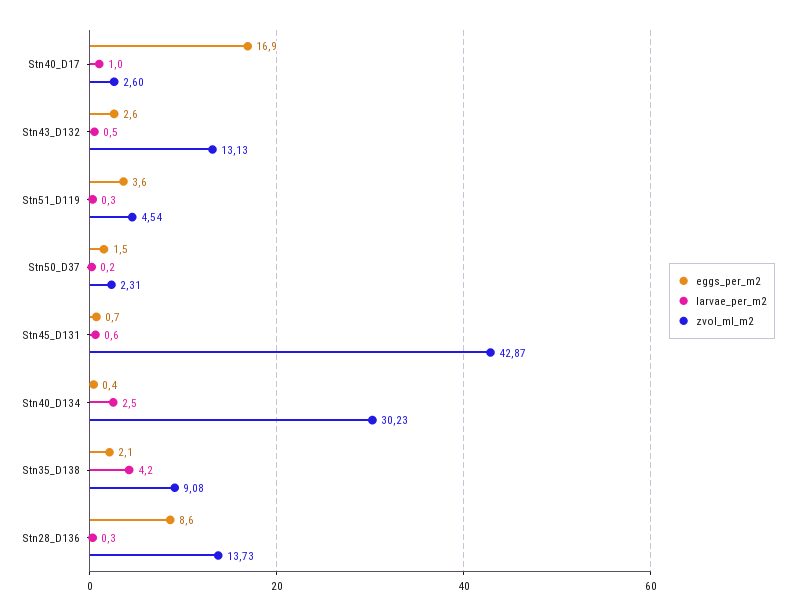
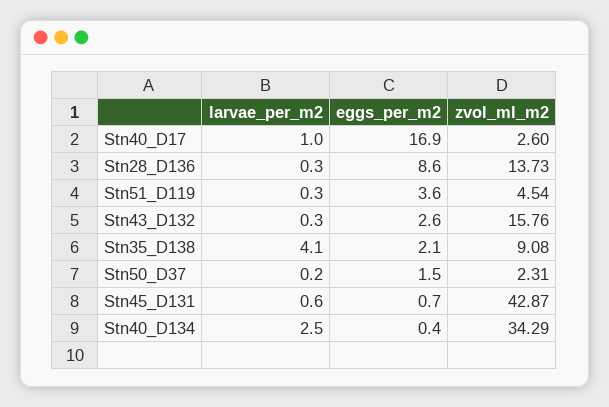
larvae_per_m2, Stn43_D132: 0.5 -> 0.3
zvol_ml_m2, Stn43_D132: 13.13 -> 15.76
zvol_ml_m2, Stn40_D134: 30.23 -> 34.29
larvae_per_m2, Stn35_D138: 4.2 -> 4.1

